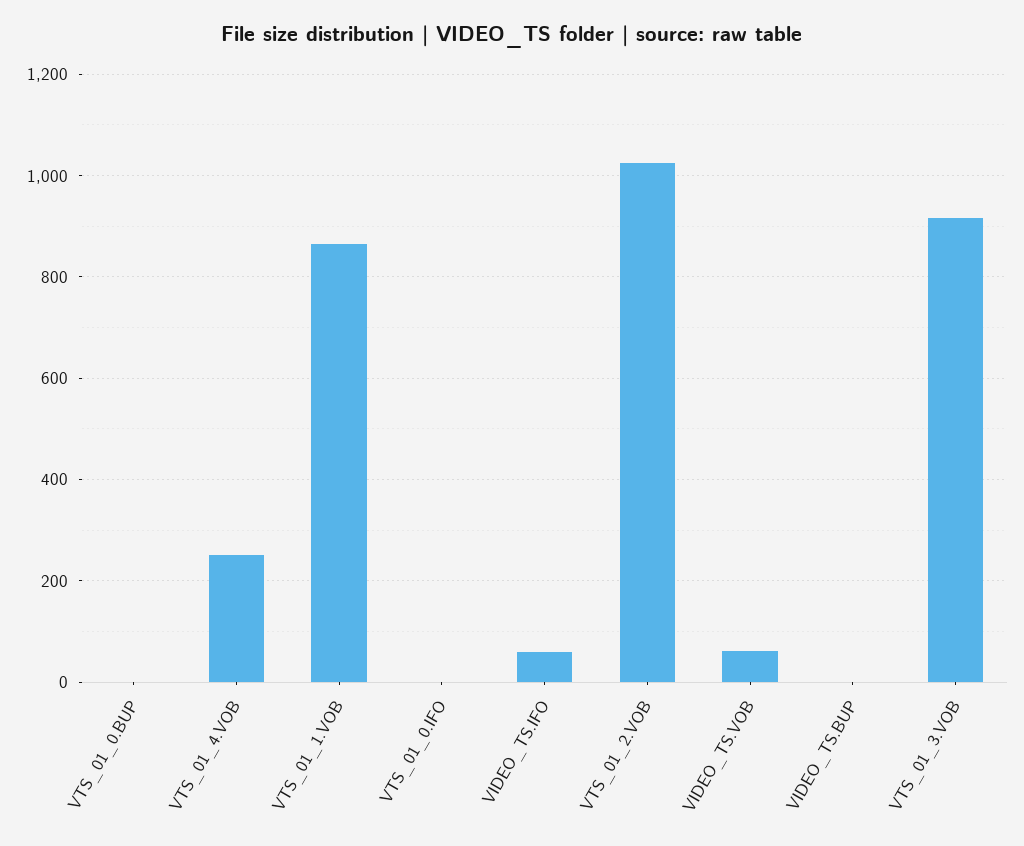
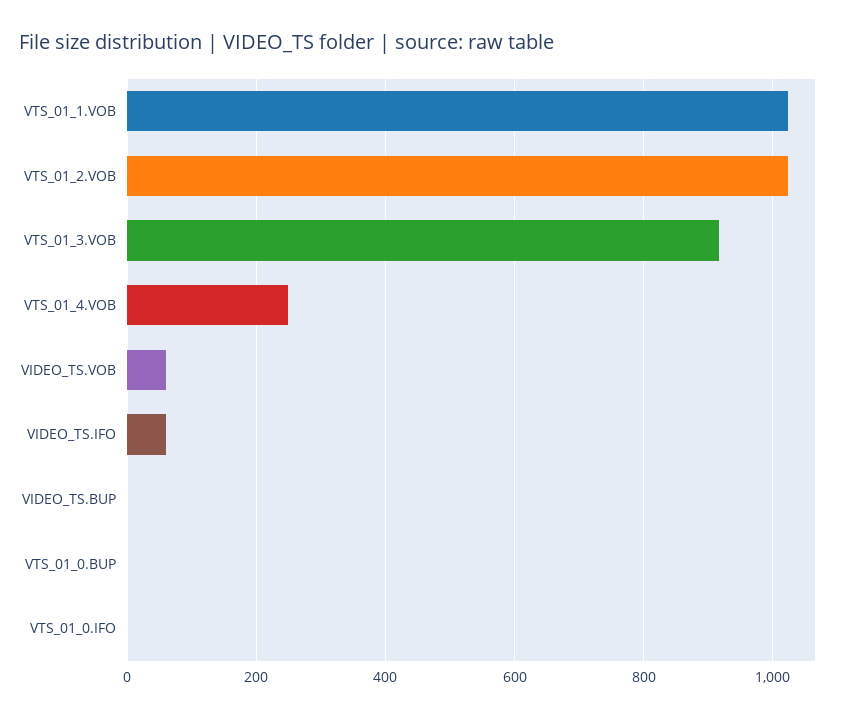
VTS_01_1.VOB: 860 -> 1020

